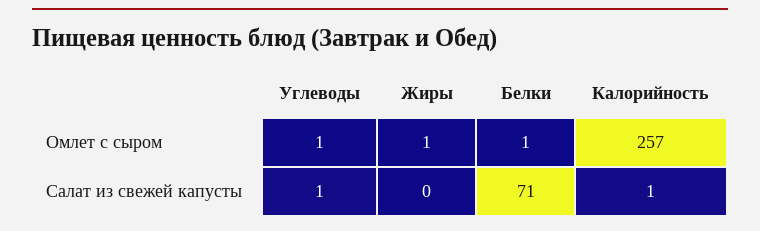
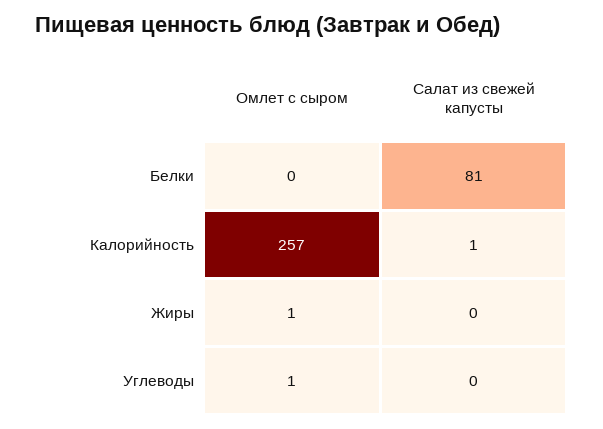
Белки, Омлет с сыром: 1 -> 0
Углеводы, Салат из свежей капусты: 1 -> 0
Белки, Салат из свежей капусты: 71 -> 81

